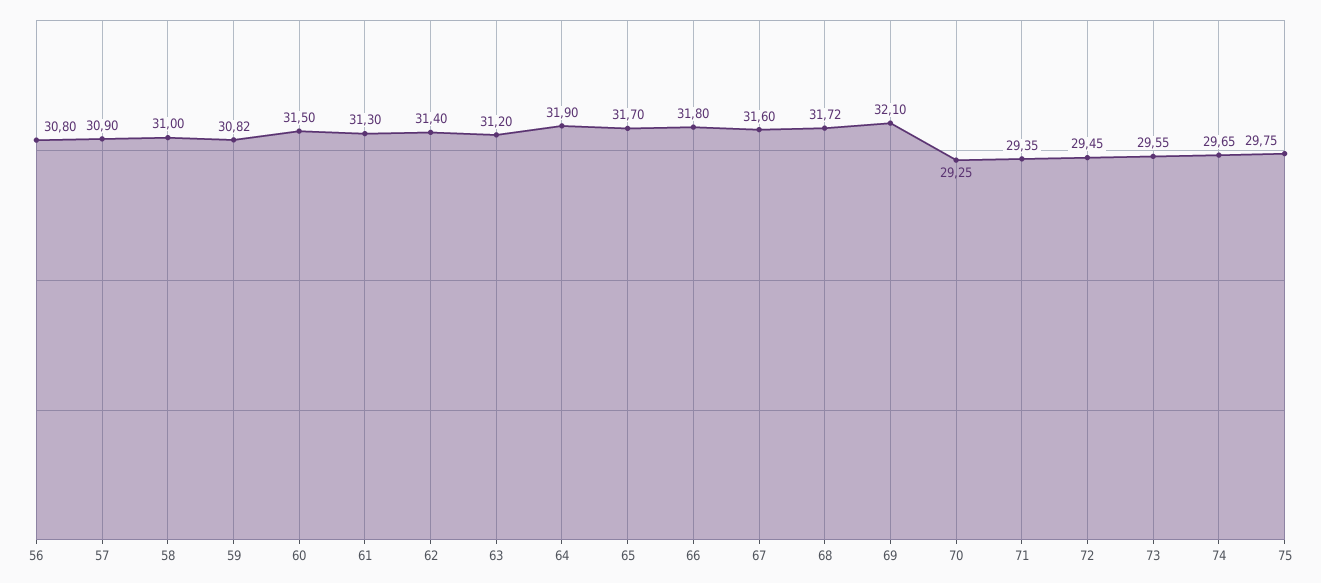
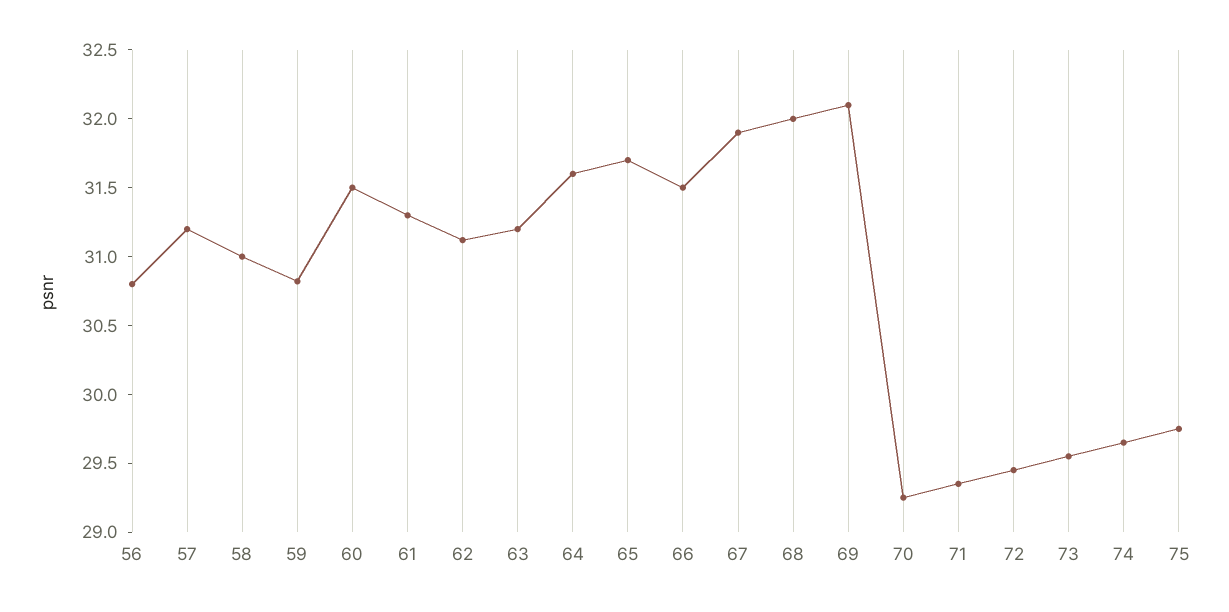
57: 30.9 -> 31.2
62: 31.4 -> 31.1
64: 31.9 -> 31.6
66: 31.8 -> 31.5
67: 31.6 -> 31.9
68: 31.72 -> 32

